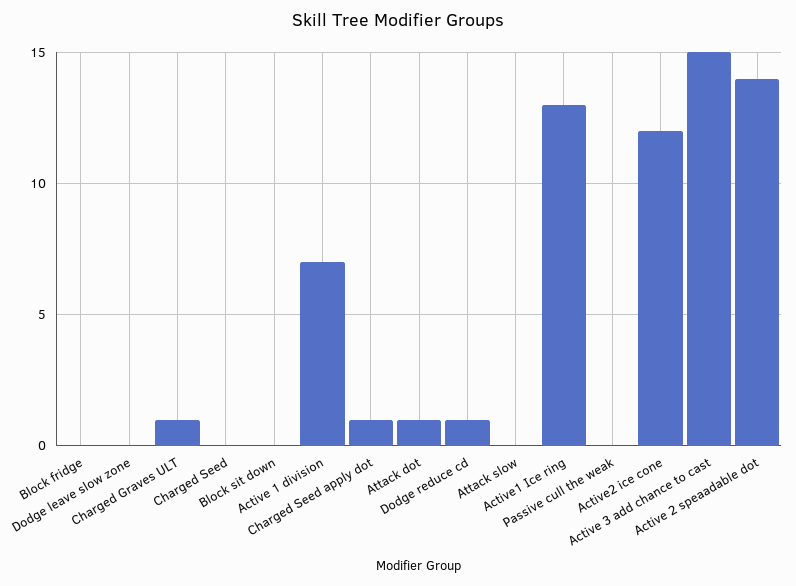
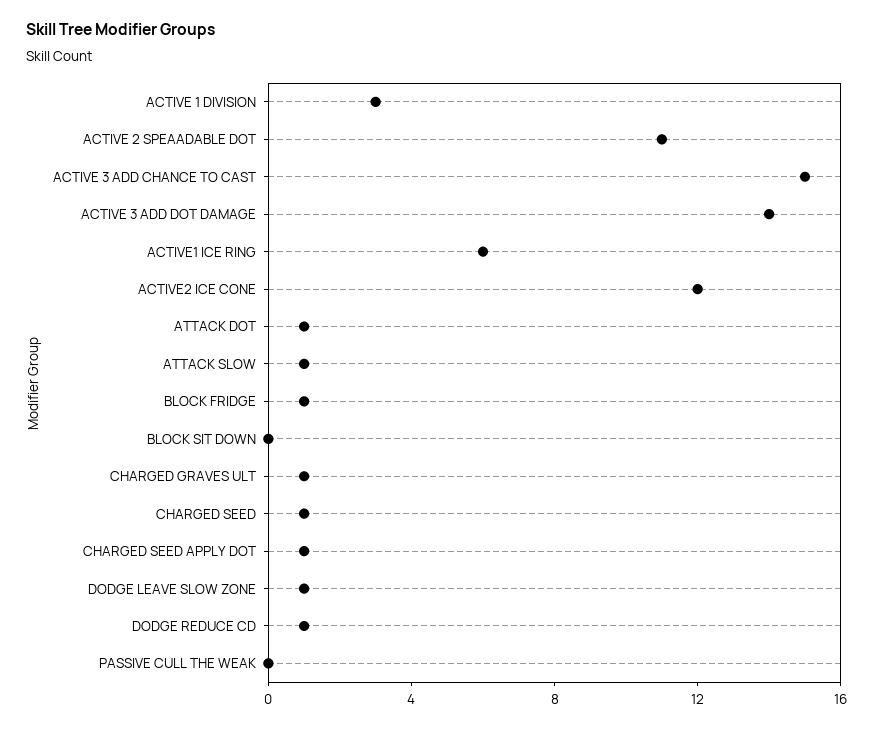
Block fridge: 0 -> 1
Dodge leave slow zone: 0 -> 1
Charged Seed: 0 -> 1
Active 1 division: 7 -> 3
Attack slow: 0 -> 1
Active1 Ice ring: 13 -> 6
Active 2 speaadable dot: 14 -> 11
ACTIVE 3 ADD DOT DAMAGE: none -> 14

